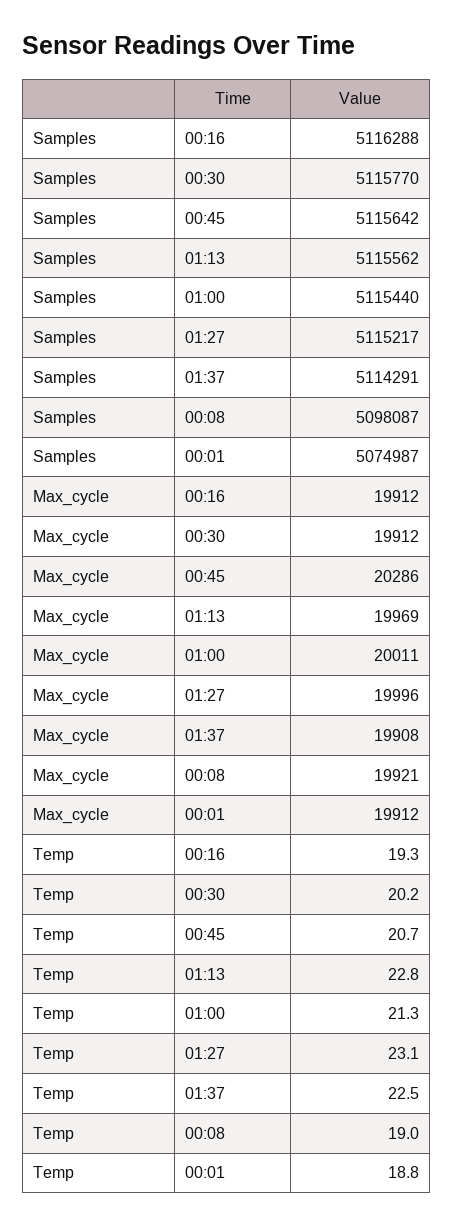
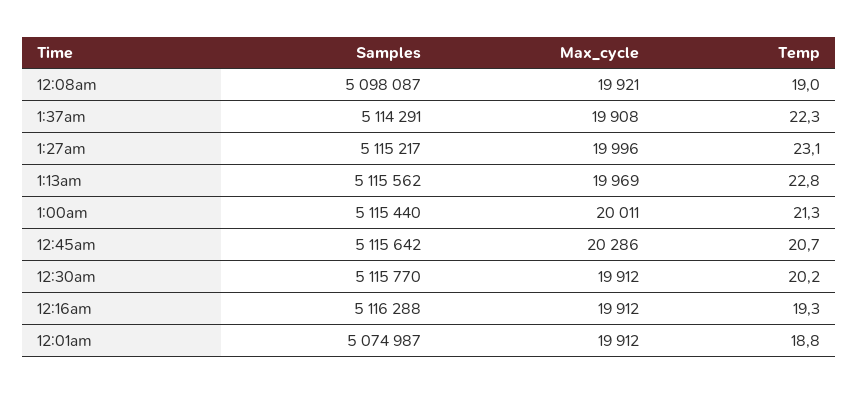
Temp, 01:37: 22.5 -> 22.3

